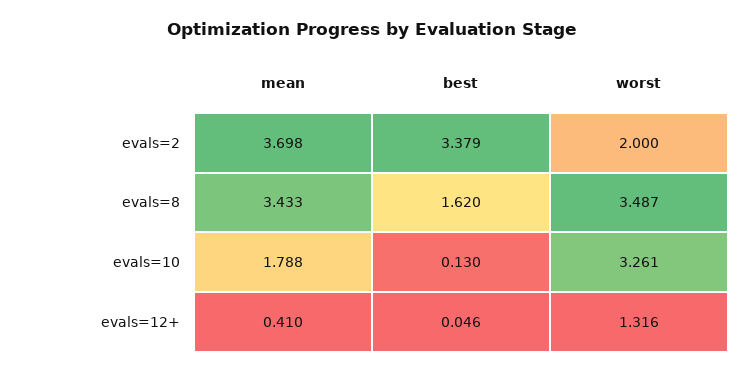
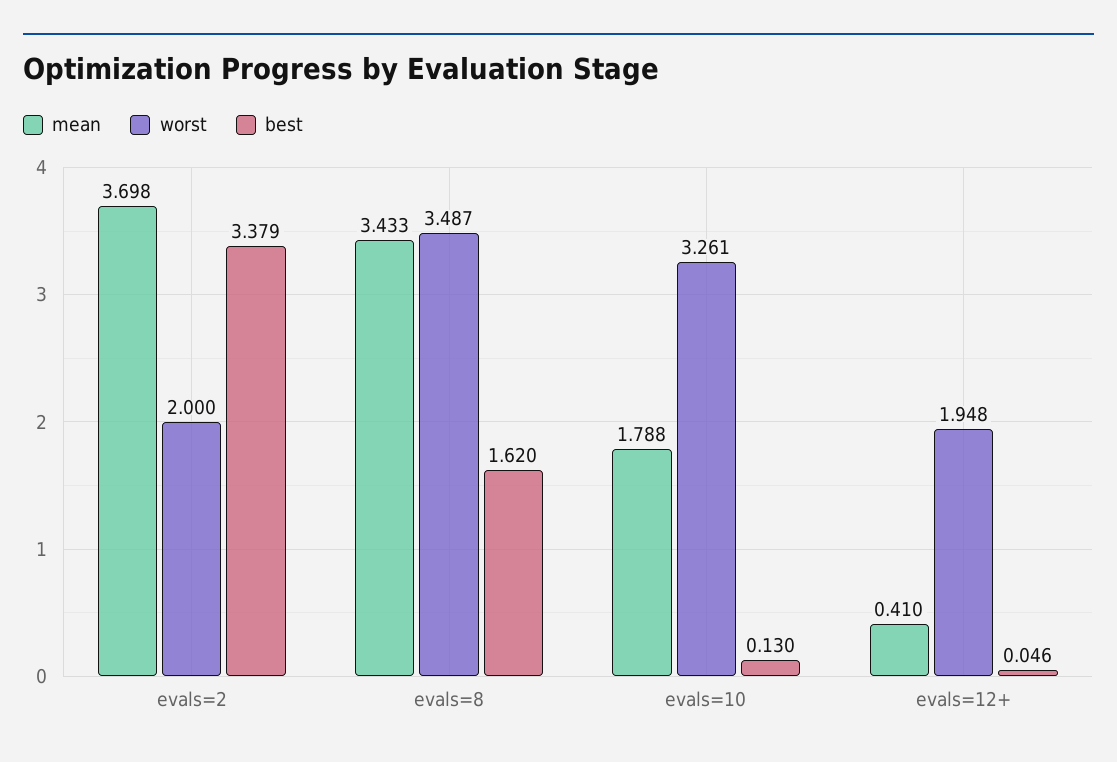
worst, evals=12+: 1.316 -> 1.948

